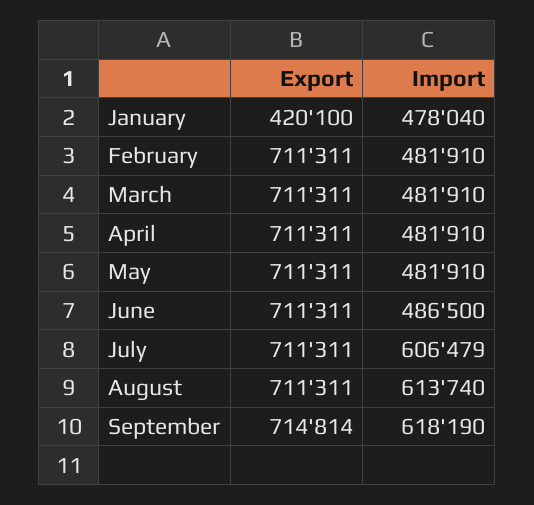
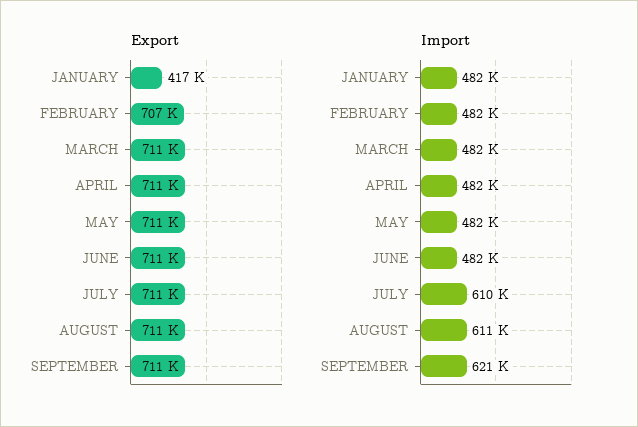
Export, January: 420100 -> 417000
Import, January: 478040 -> 482000
Export, February: 711311 -> 707000
Import, June: 486500 -> 482000
Import, July: 606479 -> 610000
Import, August: 613740 -> 611000
Export, September: 714814 -> 711000
Import, September: 618190 -> 621000

